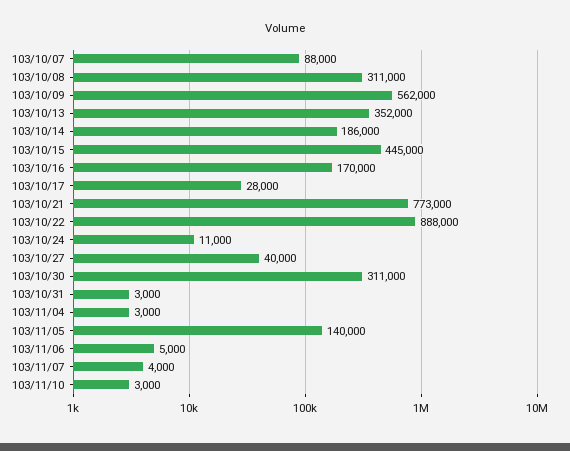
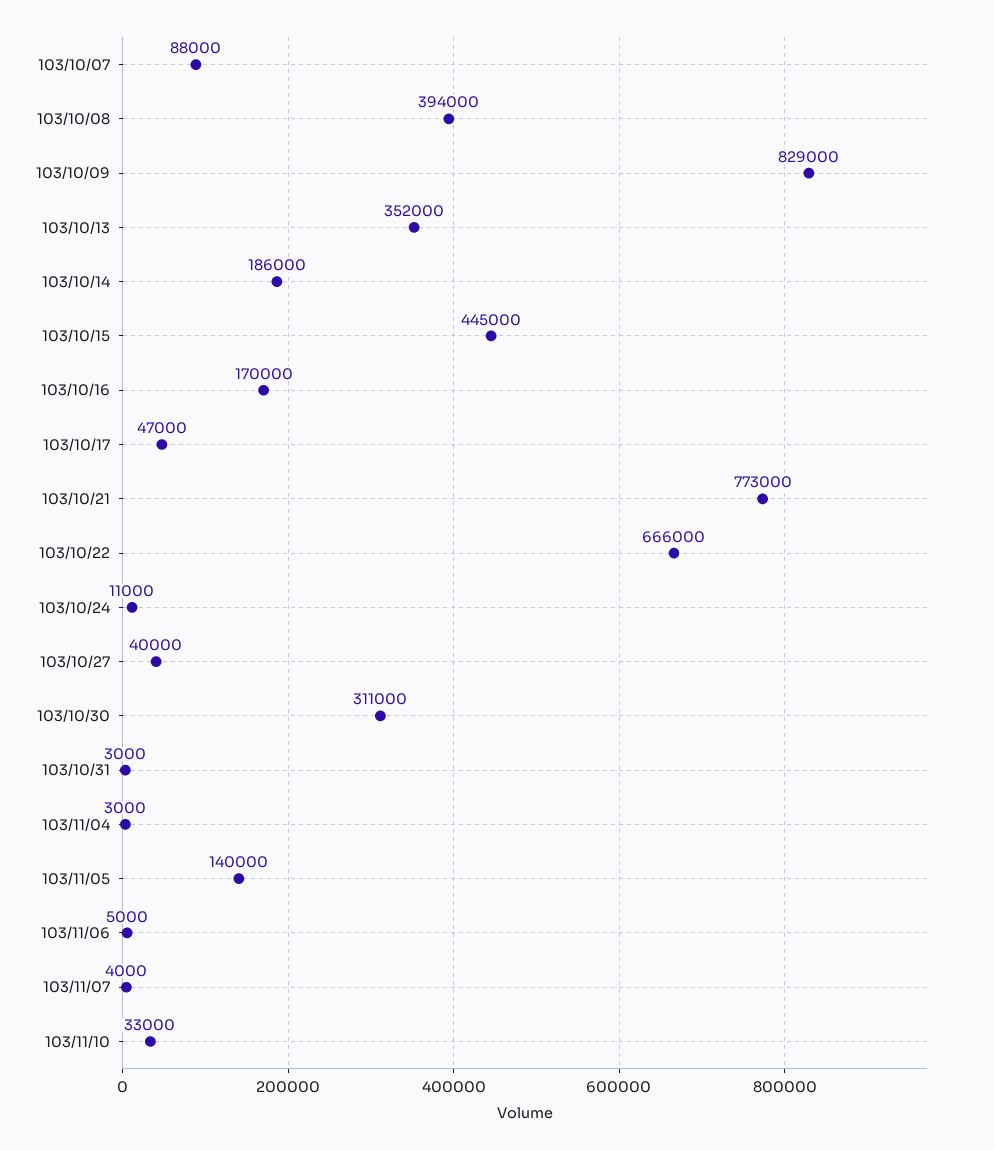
103/10/08: 311000 -> 394000
103/10/09: 562000 -> 829000
103/10/17: 28000 -> 47000
103/10/22: 888000 -> 666000
103/11/10: 3000 -> 33000

